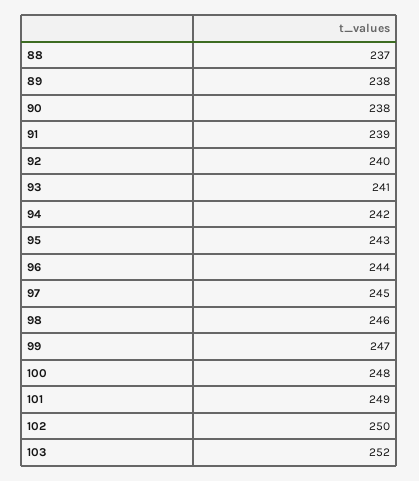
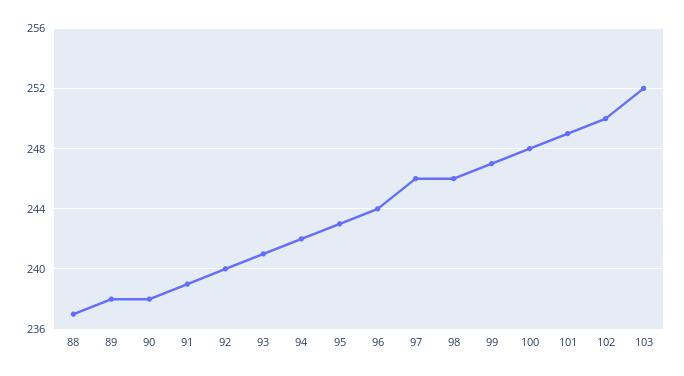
97: 245 -> 246

